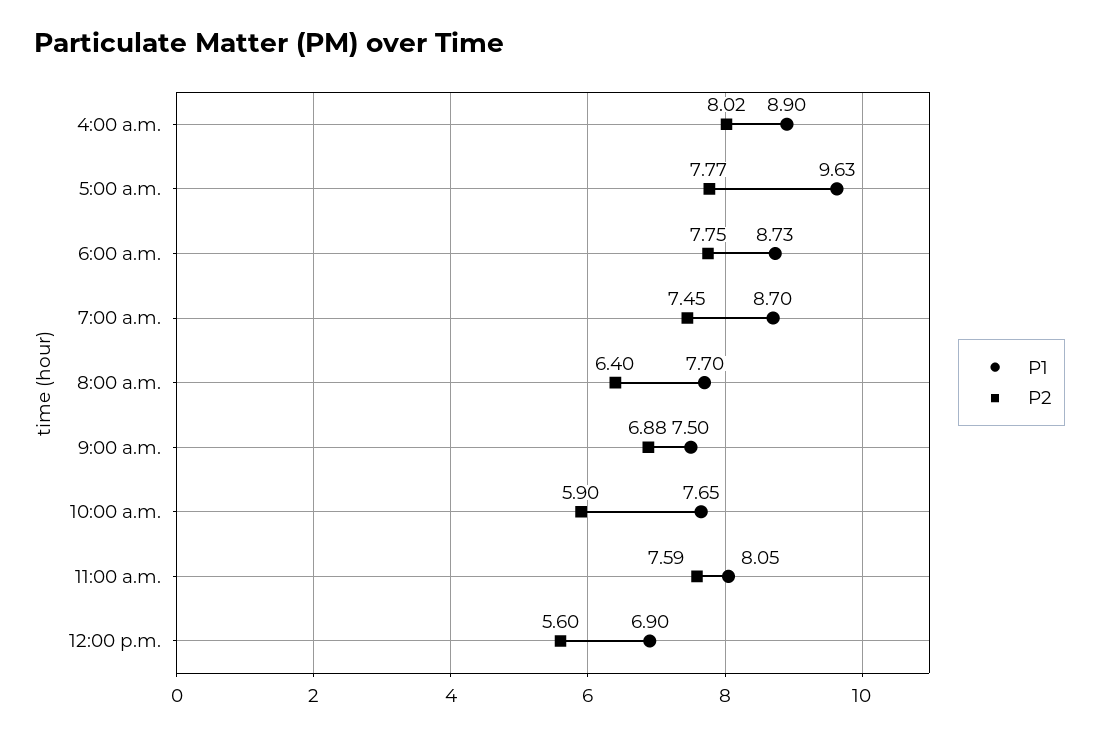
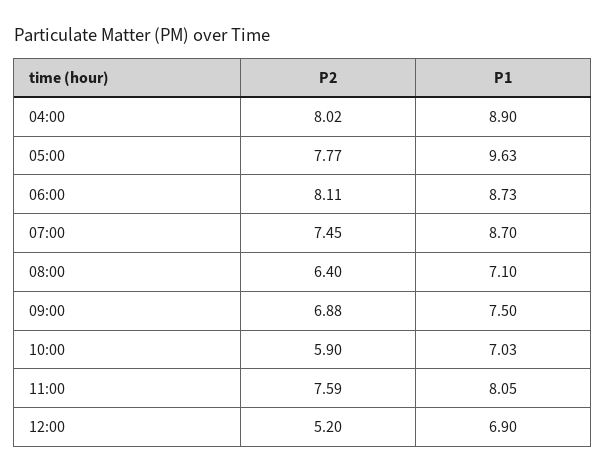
P2, 6:00 a.m.: 7.75 -> 8.11
P1, 8:00 a.m.: 7.7 -> 7.1
P1, 10:00 a.m.: 7.65 -> 7.03
P2, 12:00 p.m.: 5.6 -> 5.2

